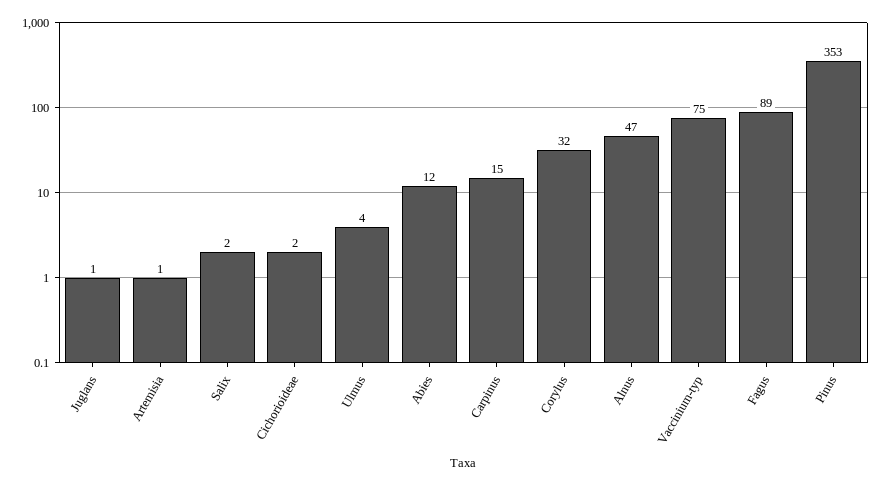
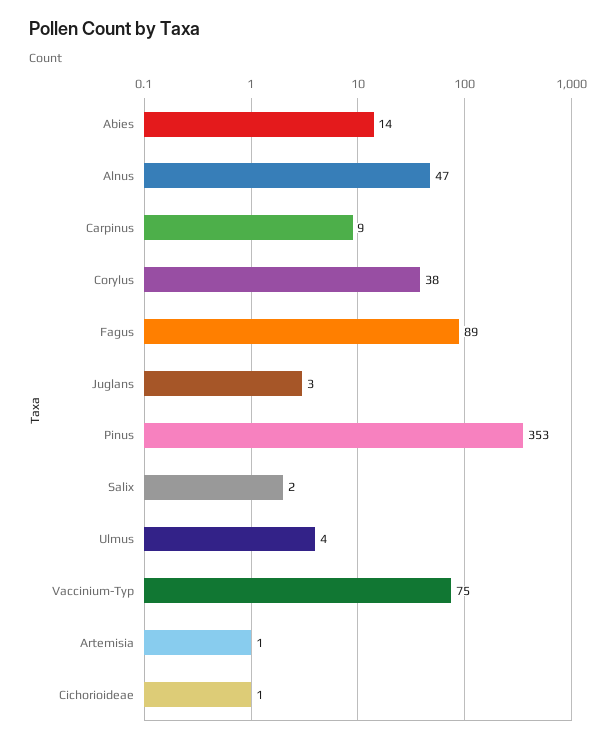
Juglans: 1 -> 3
Cichorioideae: 2 -> 1
Abies: 12 -> 14
Carpinus: 15 -> 9
Corylus: 32 -> 38

